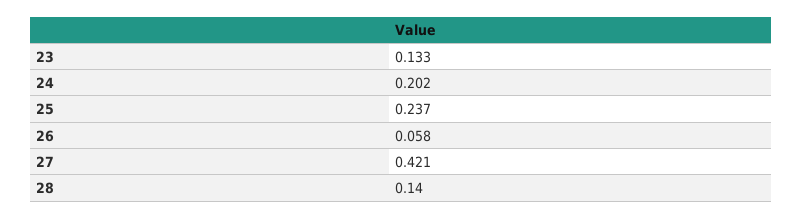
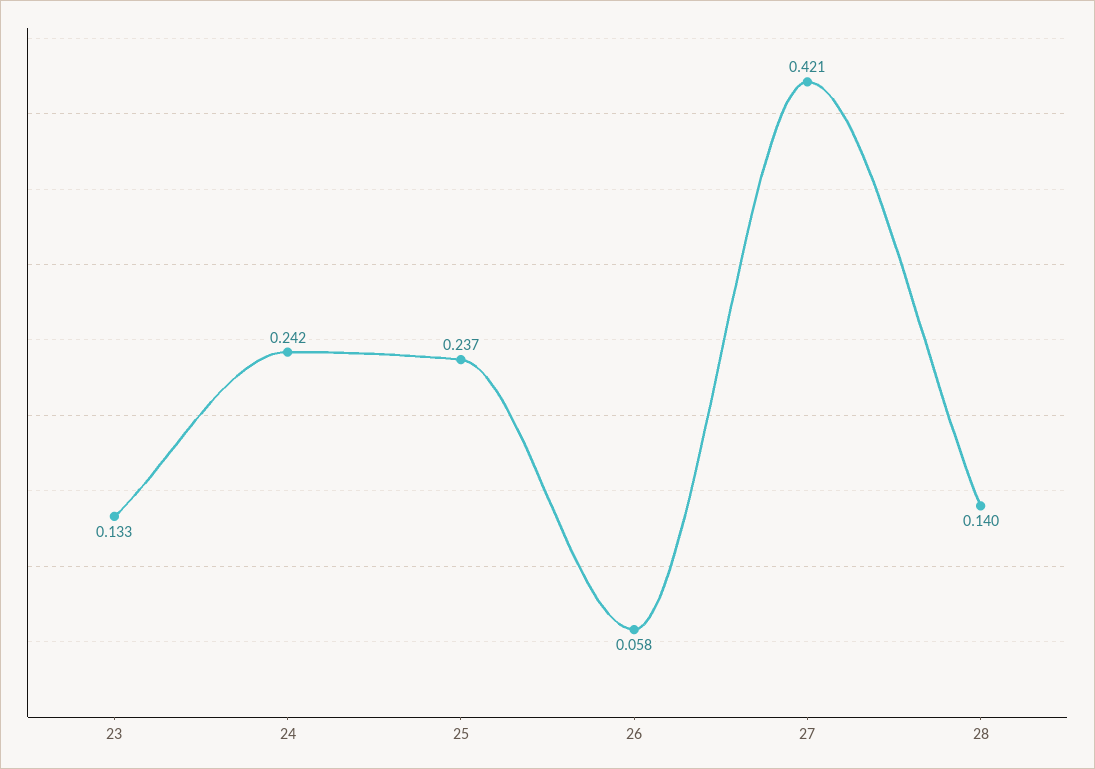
24: 0.202 -> 0.242

